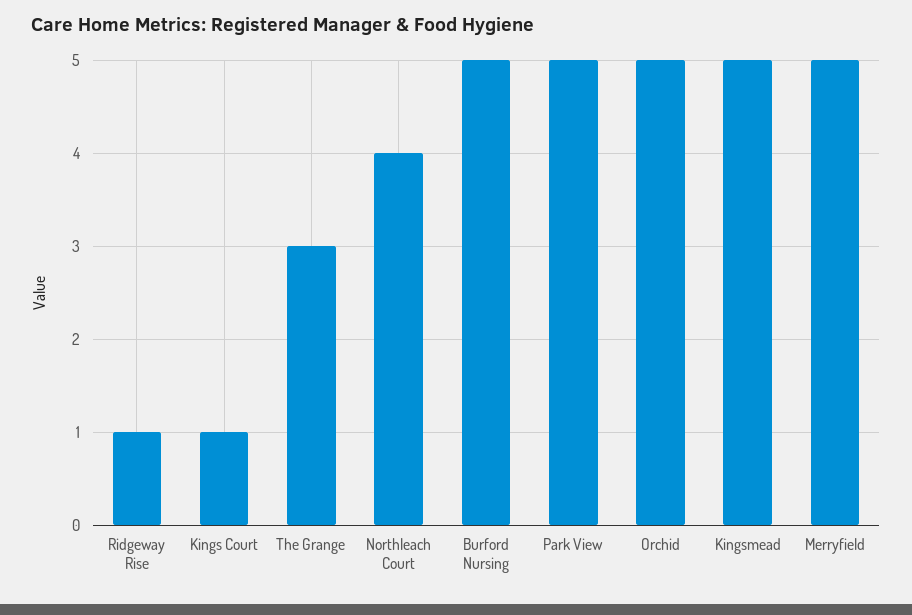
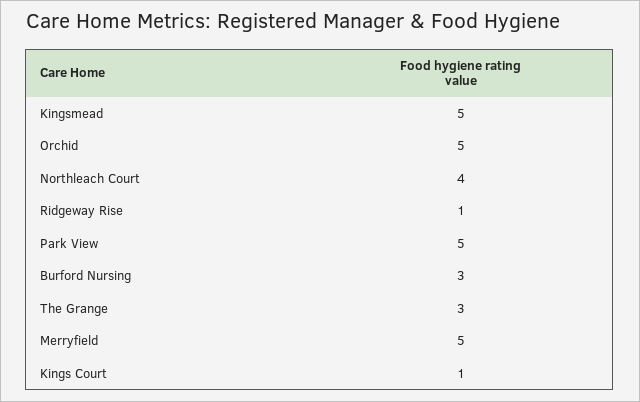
Burford Nursing: 5 -> 3

